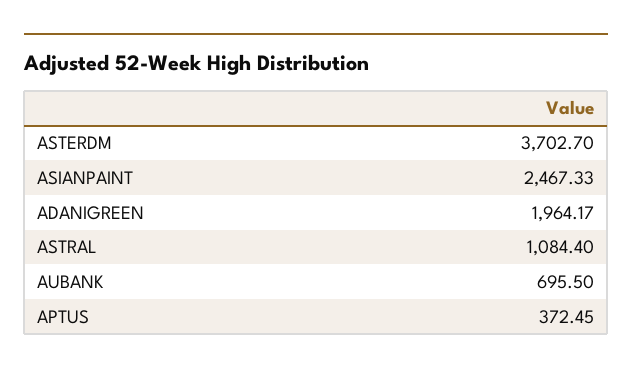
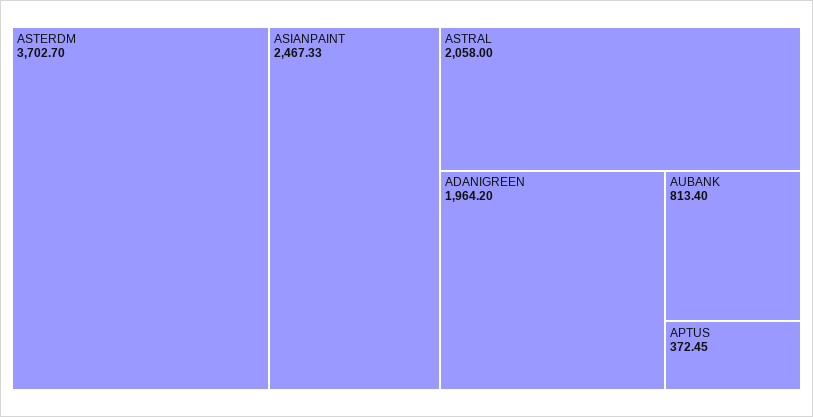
ADANIGREEN: 1964.17 -> 1964.2
ASTRAL: 1084.4 -> 2058
AUBANK: 695.5 -> 813.4

